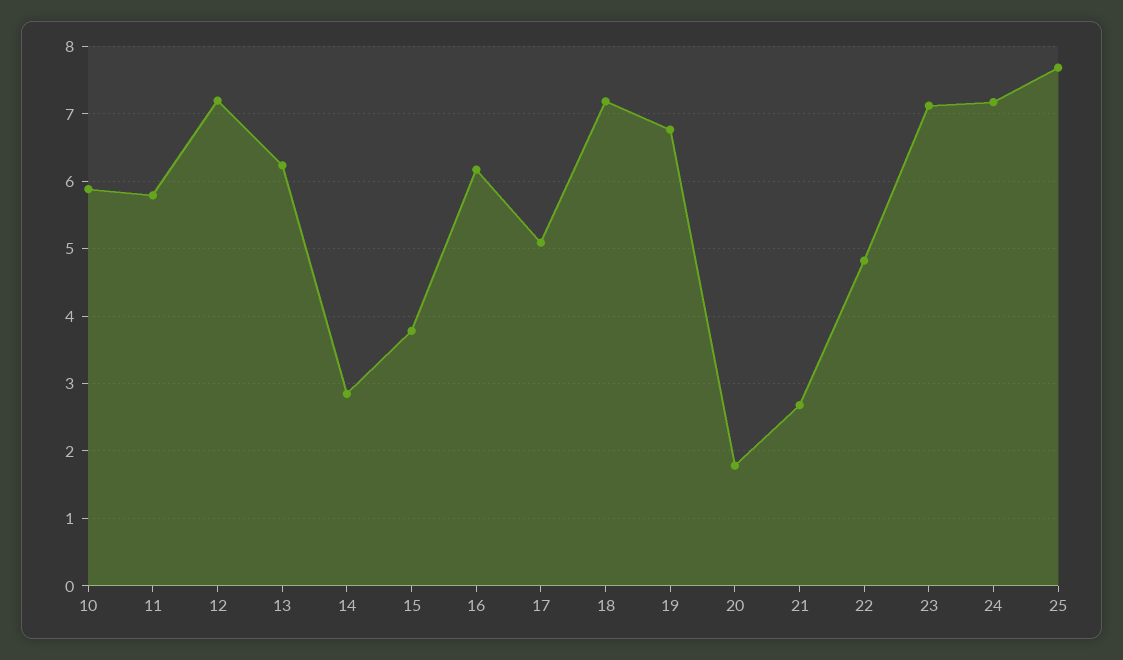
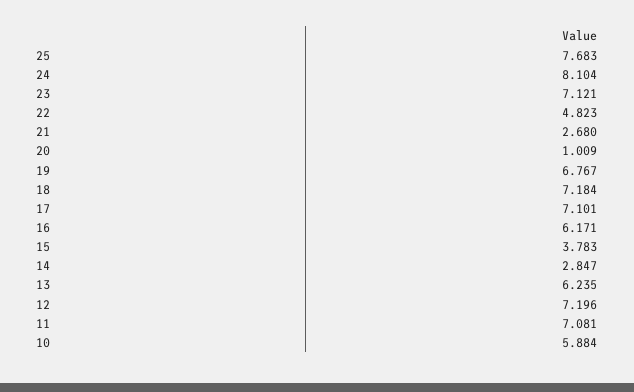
11: 5.8 -> 7.081
17: 5.1 -> 7.101
20: 1.8 -> 1.009
24: 7.2 -> 8.104

